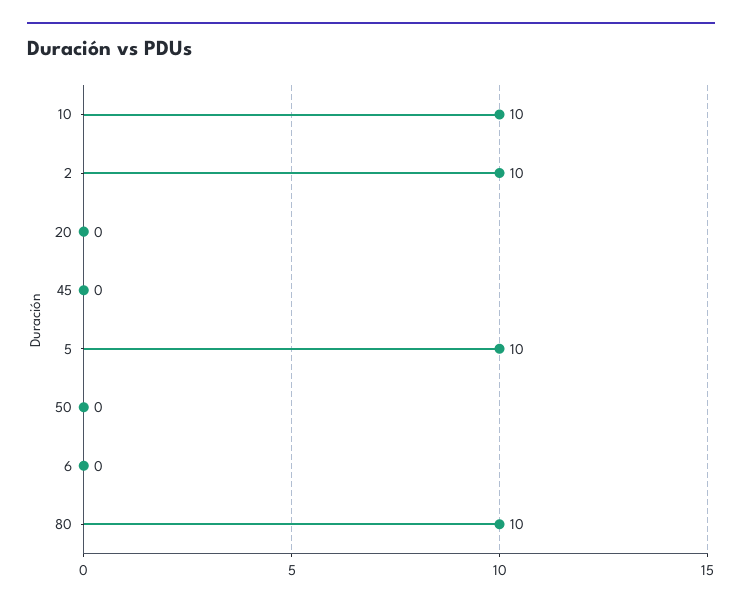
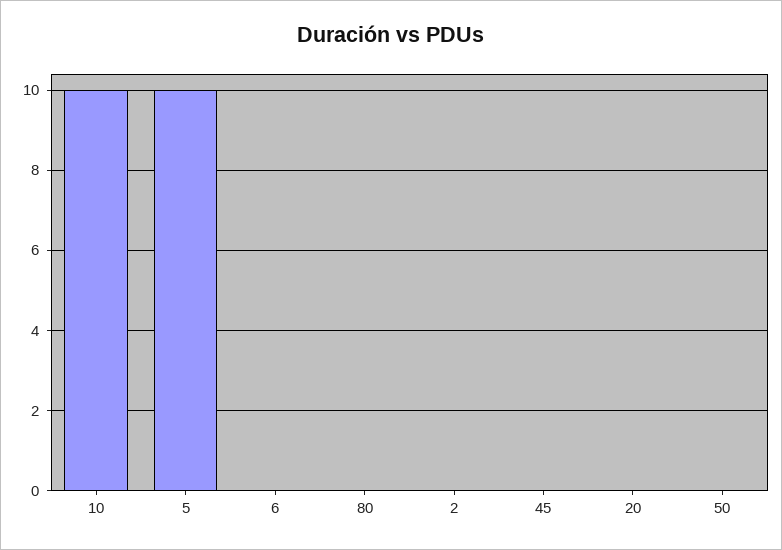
2: 10 -> 0
80: 10 -> 0

